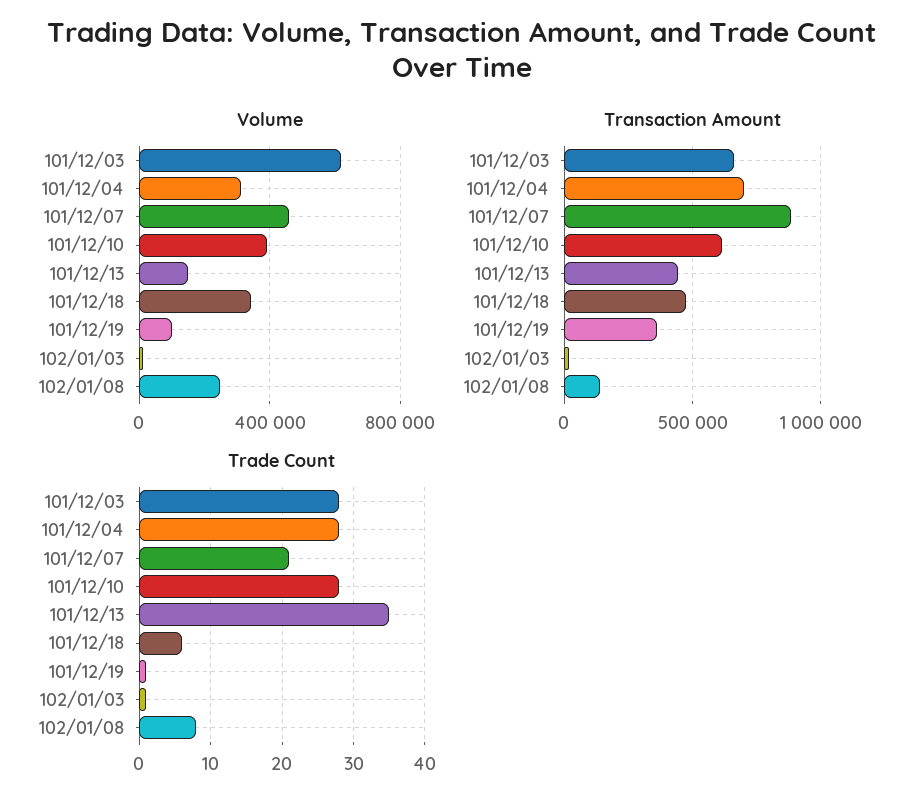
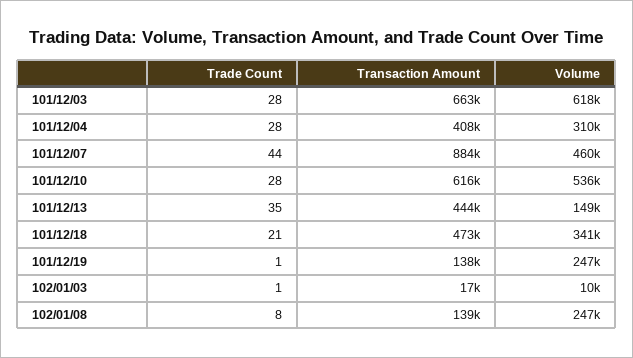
Volume, 101/12/10: 400000 -> 536000
Volume, 101/12/19: 100000 -> 247000
Transaction Amount, 101/12/04: 700000 -> 408000
Transaction Amount, 101/12/19: 350000 -> 138000
Trade Count, 101/12/07: 21 -> 44
Trade Count, 101/12/18: 6 -> 21

